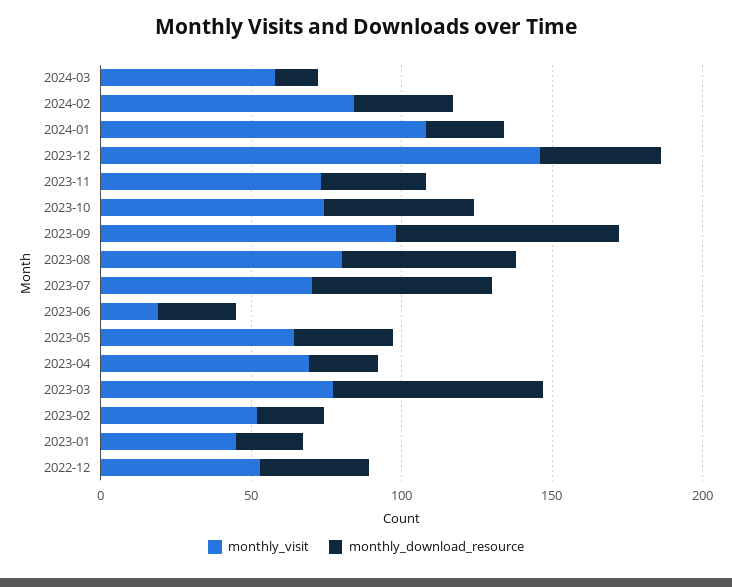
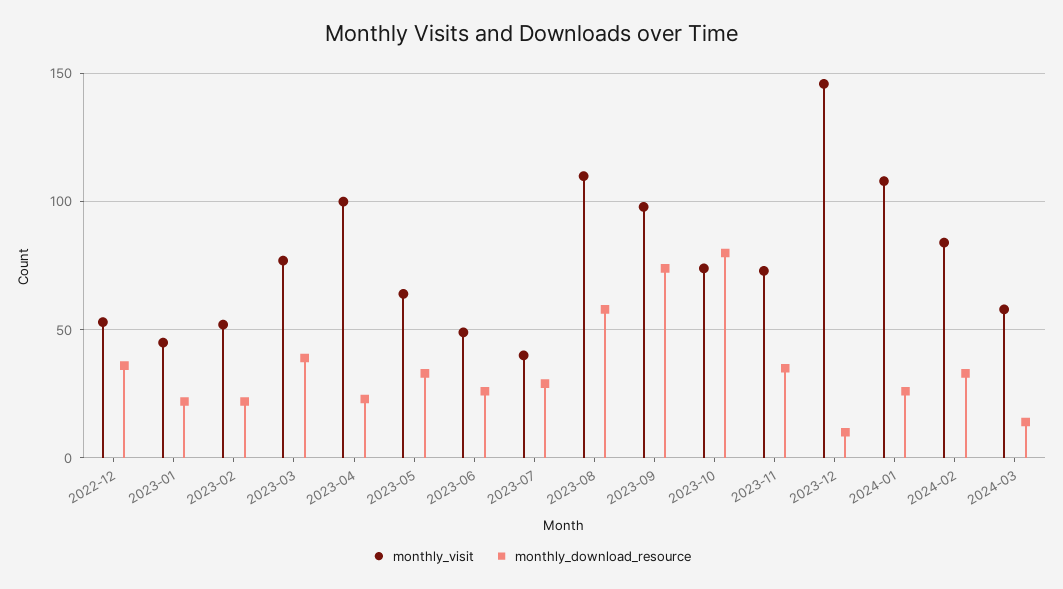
monthly_download_resource, 2023-12: 40 -> 10
monthly_download_resource, 2023-10: 50 -> 80
monthly_visit, 2023-08: 80 -> 110
monthly_visit, 2023-07: 70 -> 40
monthly_download_resource, 2023-07: 60 -> 30
monthly_visit, 2023-06: 20 -> 50
monthly_visit, 2023-04: 70 -> 100
monthly_download_resource, 2023-03: 70 -> 40

